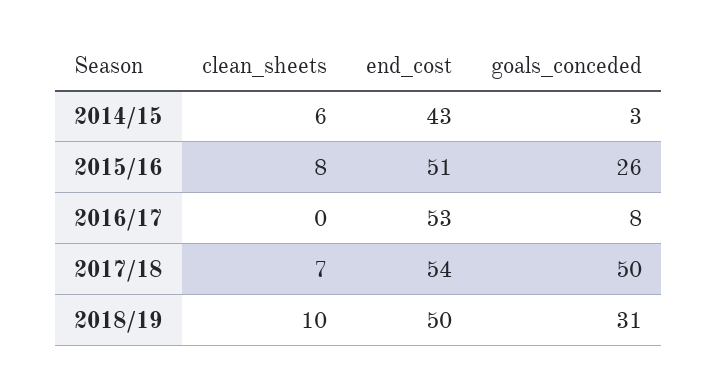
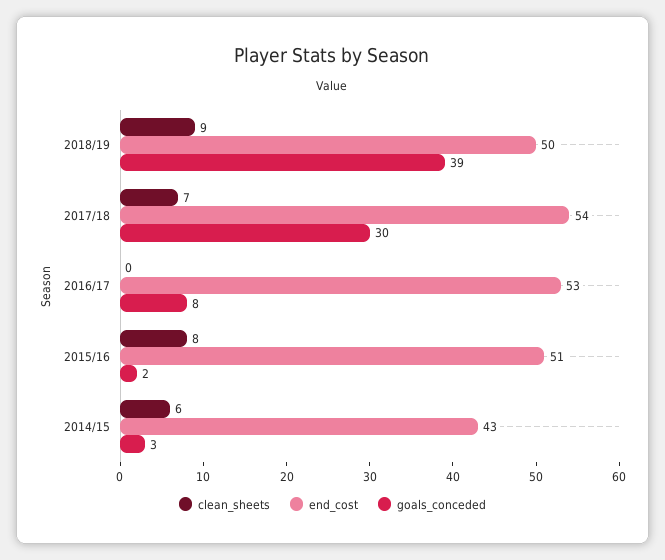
goals_conceded, 2015/16: 26 -> 2
goals_conceded, 2017/18: 50 -> 30
clean_sheets, 2018/19: 10 -> 9
goals_conceded, 2018/19: 31 -> 39

